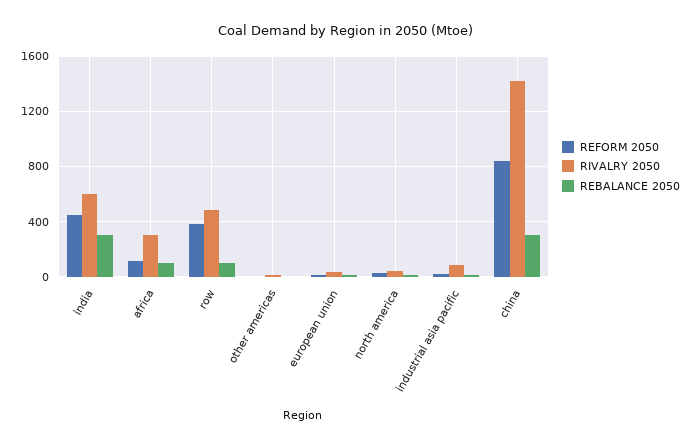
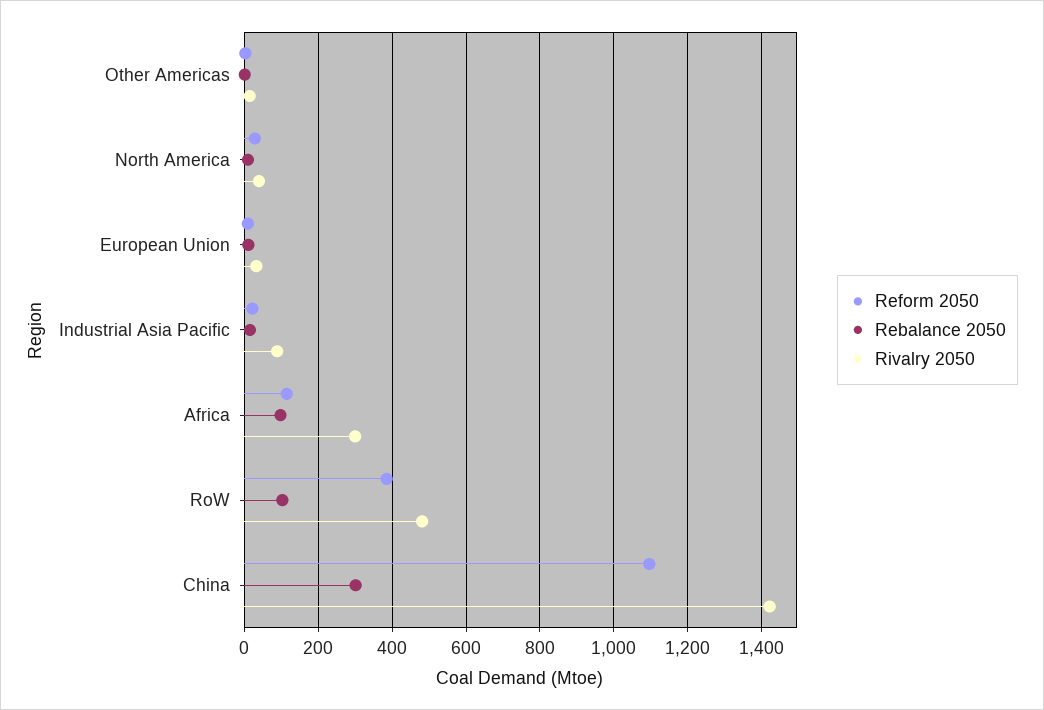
REFORM 2050, india: 450 -> none
RIVALRY 2050, india: 600 -> none
REBALANCE 2050, india: 300 -> none
REFORM 2050, china: 850 -> 1100

